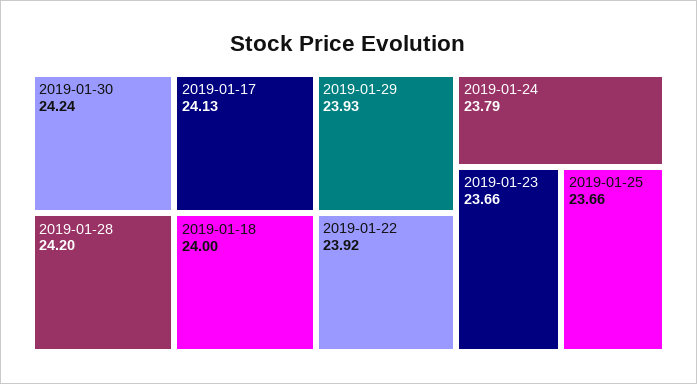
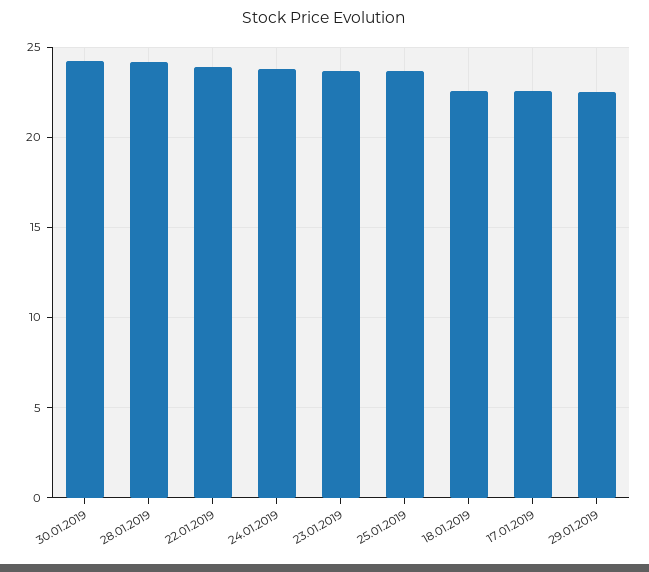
2019-01-17: 24.13 -> 22.5
2019-01-18: 24 -> 22.5
2019-01-29: 23.93 -> 22.5

